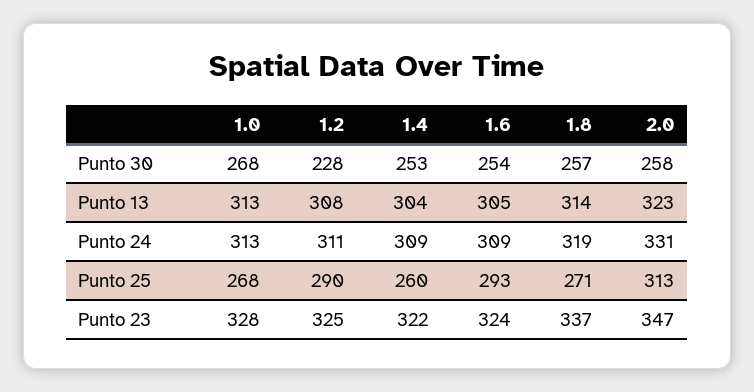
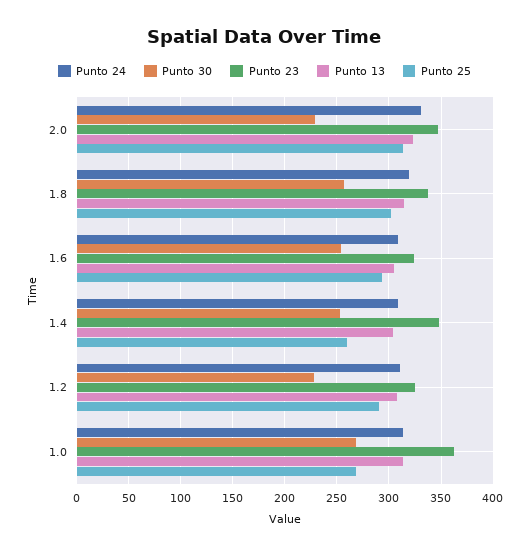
Punto 30, 2.0: 258 -> 230
Punto 25, 1.8: 271 -> 300
Punto 23, 1.0: 328 -> 360
Punto 23, 1.4: 322 -> 350

